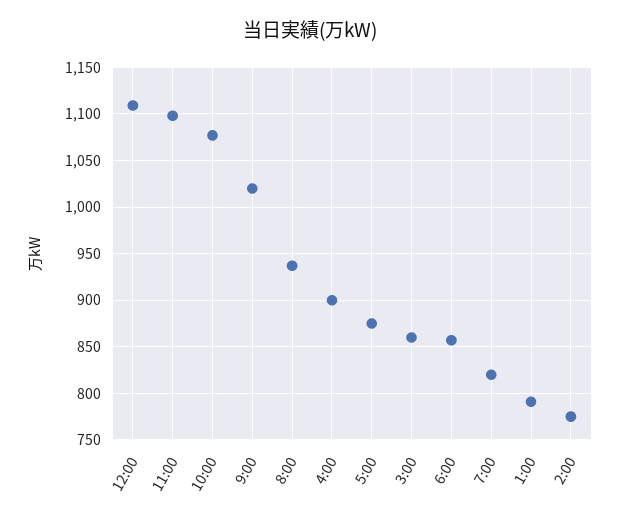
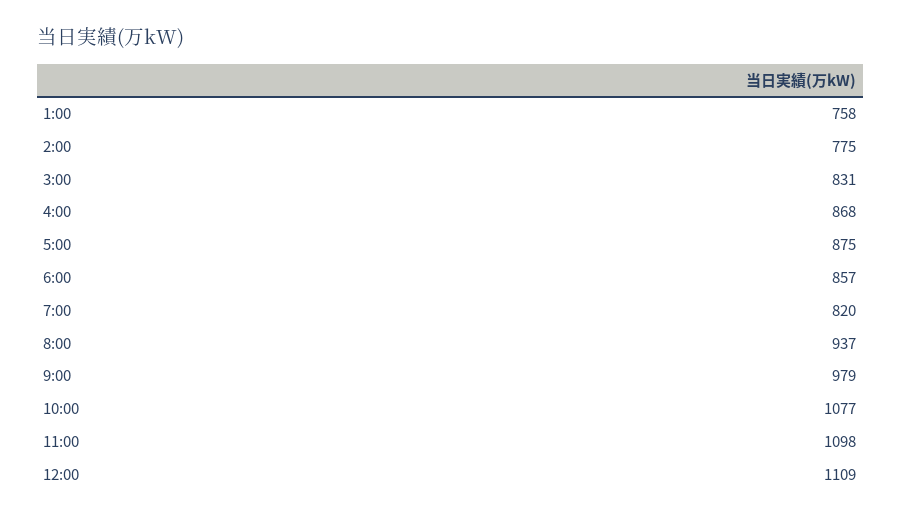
9:00: 1020 -> 979
4:00: 900 -> 868
3:00: 860 -> 831
1:00: 790 -> 758

